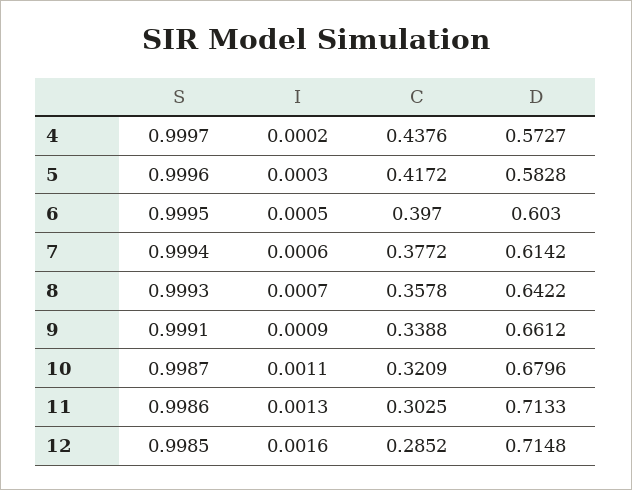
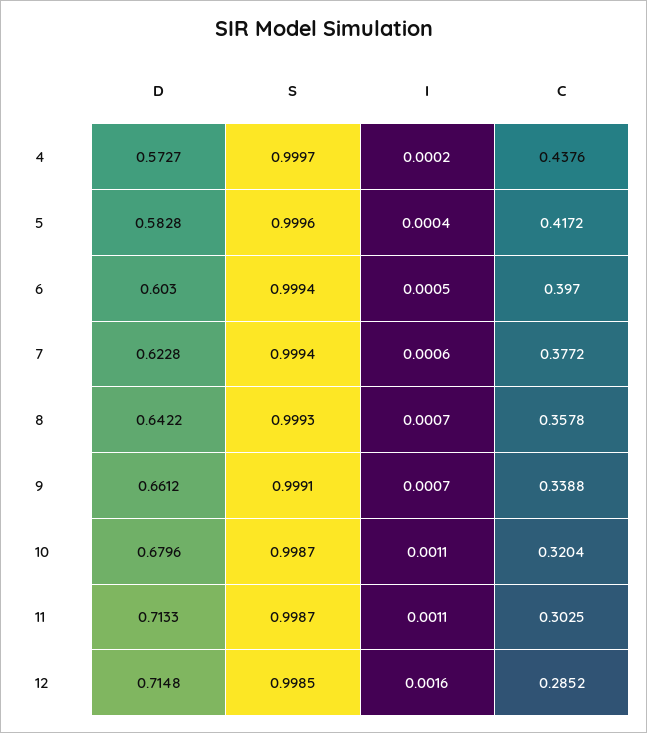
I, 5: 0.0003 -> 0.0004
S, 6: 0.9995 -> 0.9994
D, 7: 0.6142 -> 0.6228
I, 9: 0.0009 -> 0.0007
C, 10: 0.3209 -> 0.3204
S, 11: 0.9986 -> 0.9987
I, 11: 0.0013 -> 0.0011

